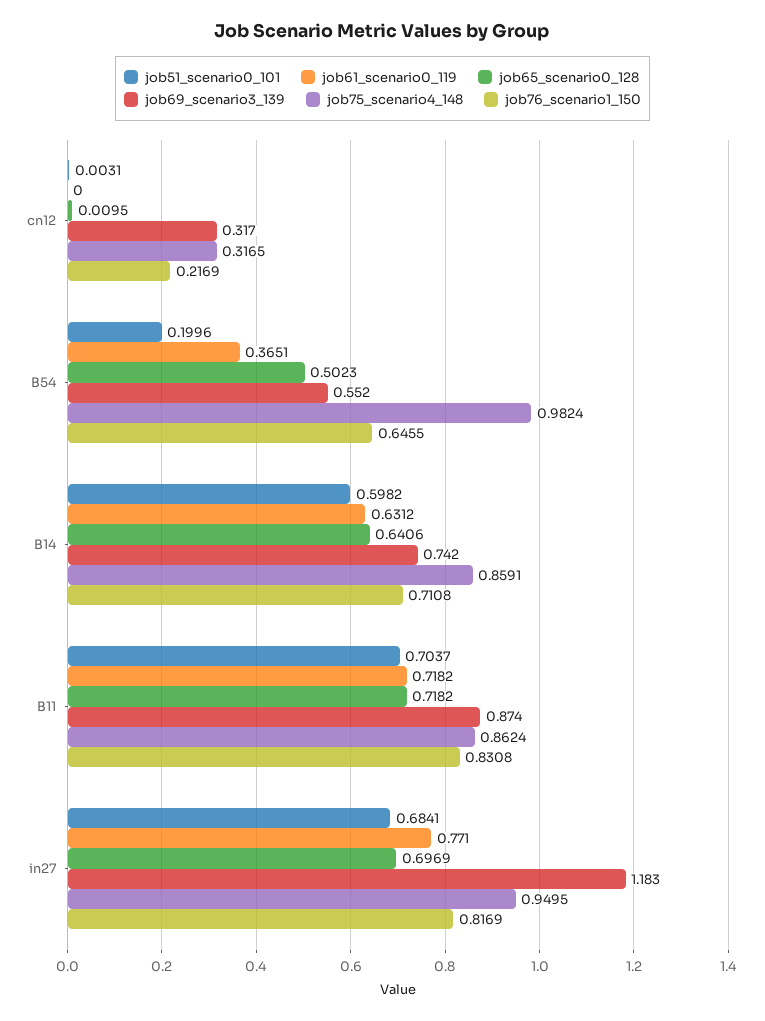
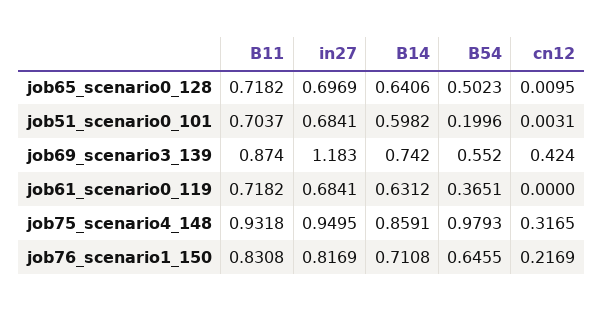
job69_scenario3_139, cn12: 0.317 -> 0.424
job75_scenario4_148, B54: 0.9824 -> 0.9793
job75_scenario4_148, B11: 0.8624 -> 0.9318
job61_scenario0_119, in27: 0.771 -> 0.6841

